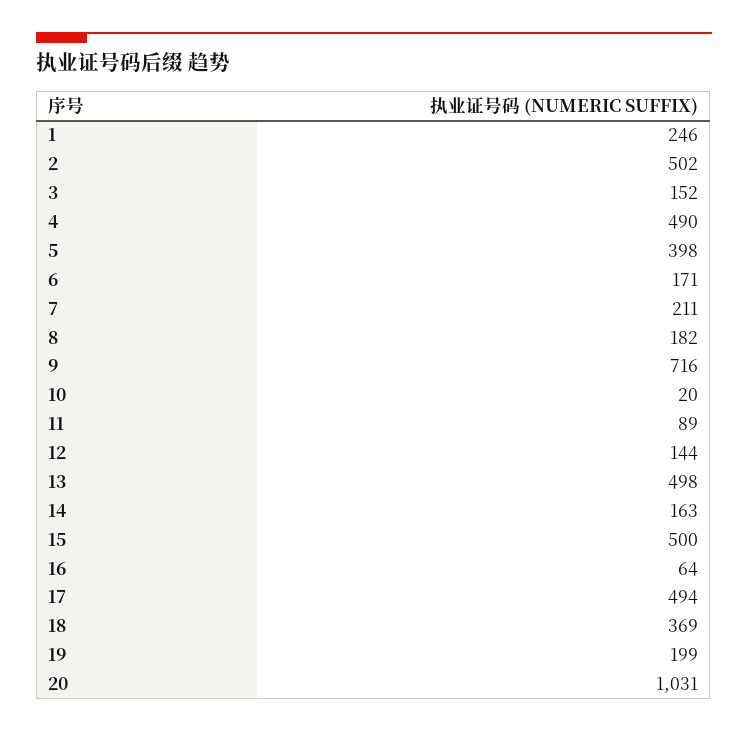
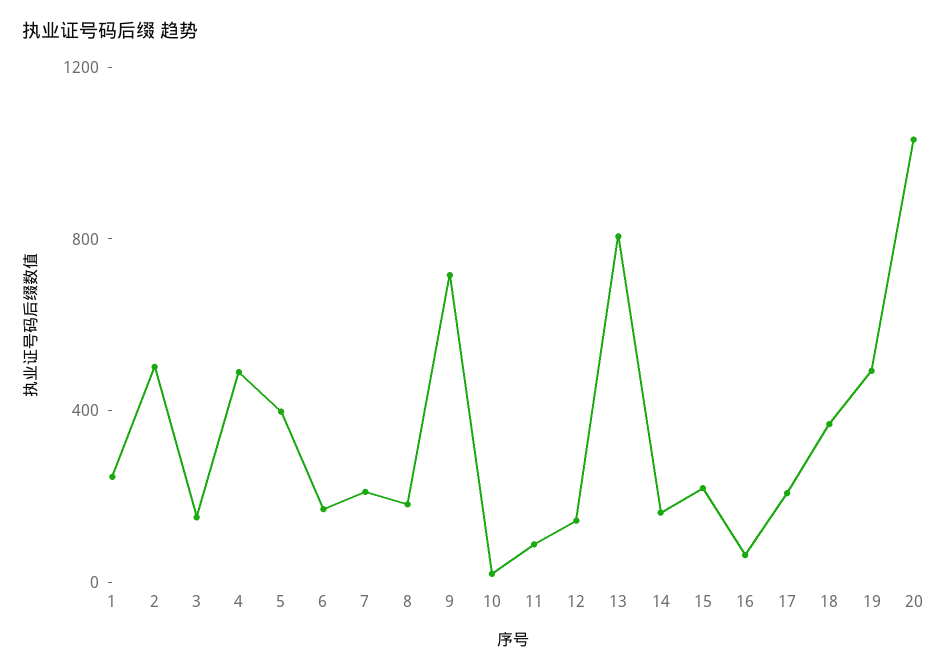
13: 498 -> 800
15: 500 -> 200
17: 494 -> 200
19: 199 -> 500

